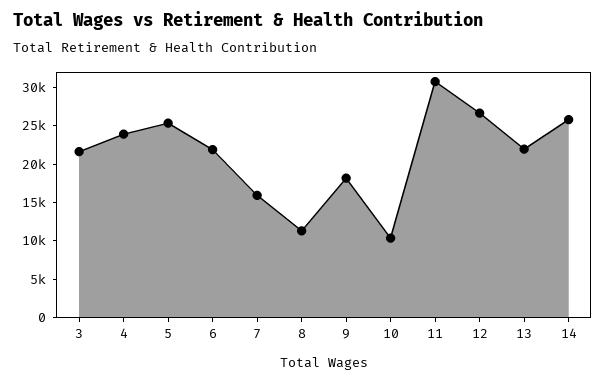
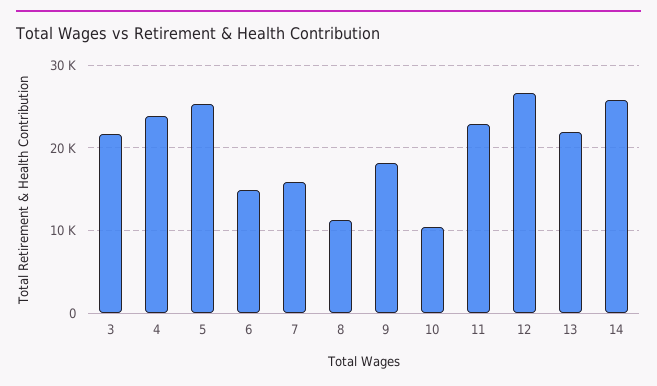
6: 22500 -> 15000
11: 30000 -> 23000

